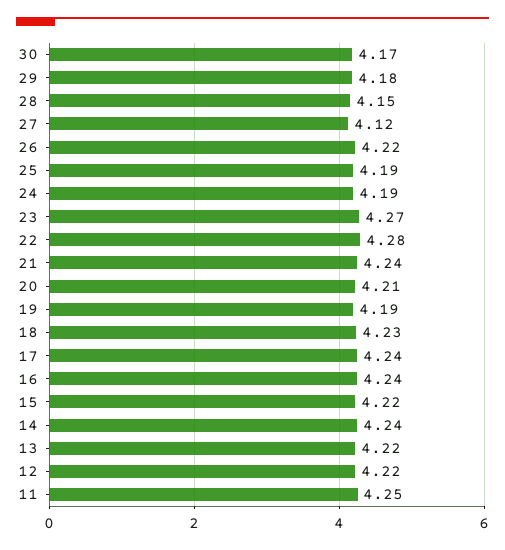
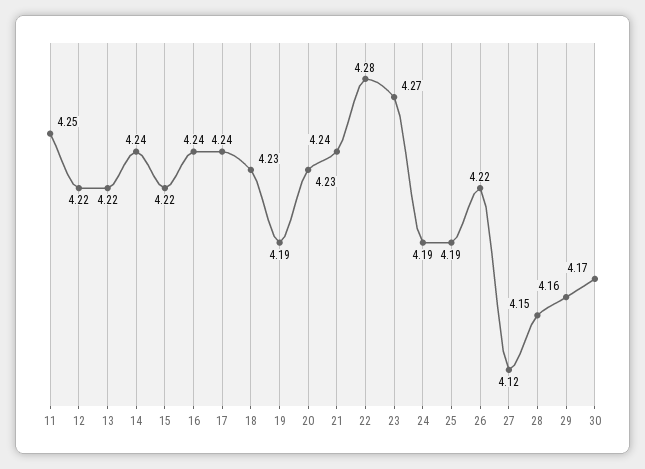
29: 4.18 -> 4.16
20: 4.21 -> 4.23

